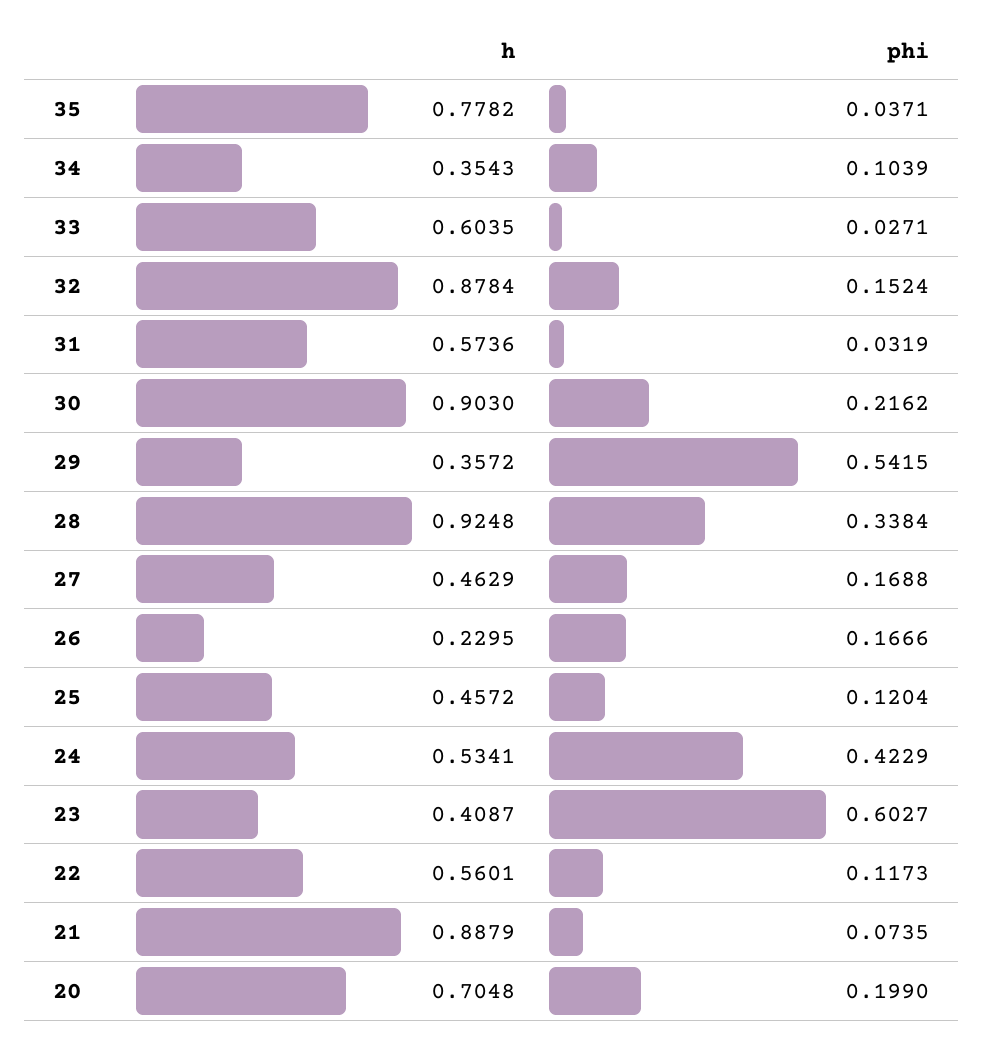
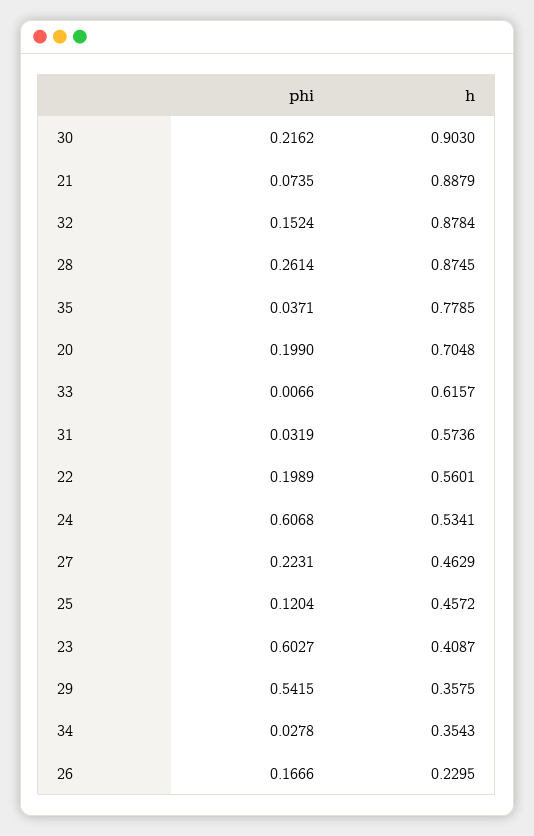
h, 35: 0.7782 -> 0.7785
phi, 34: 0.1039 -> 0.0278
h, 33: 0.6035 -> 0.6157
phi, 33: 0.0271 -> 0.0066
h, 29: 0.3572 -> 0.3575
h, 28: 0.9248 -> 0.8745
phi, 28: 0.3384 -> 0.2614
phi, 27: 0.1688 -> 0.2231
phi, 24: 0.4229 -> 0.6068
phi, 22: 0.1173 -> 0.1989

